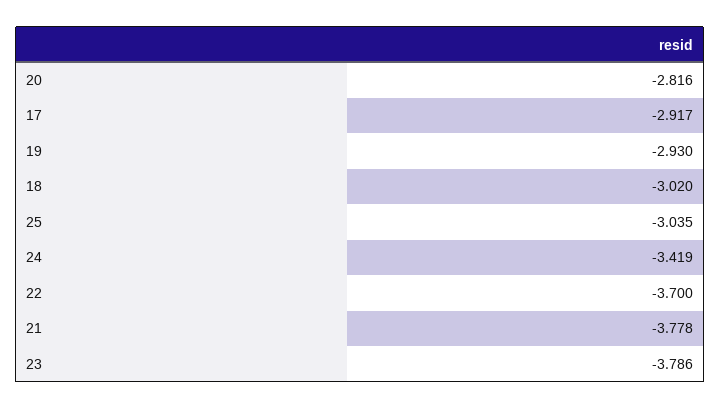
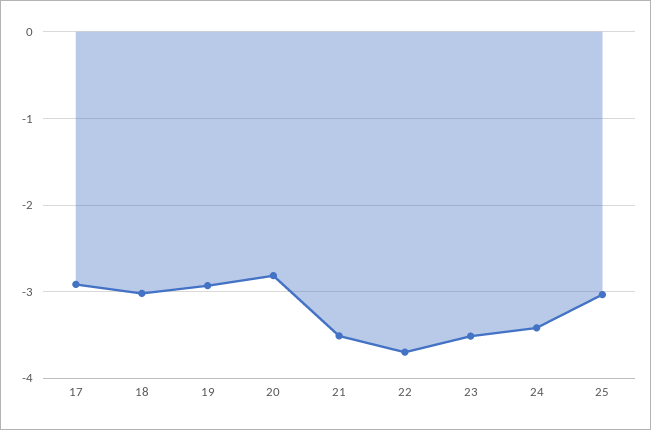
21: -3.778 -> -3.5
23: -3.786 -> -3.5

